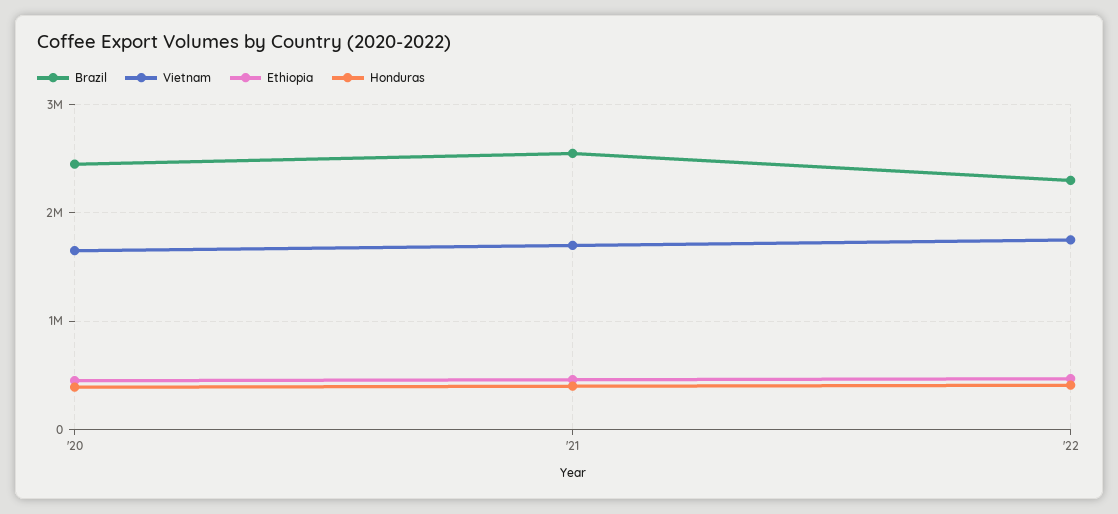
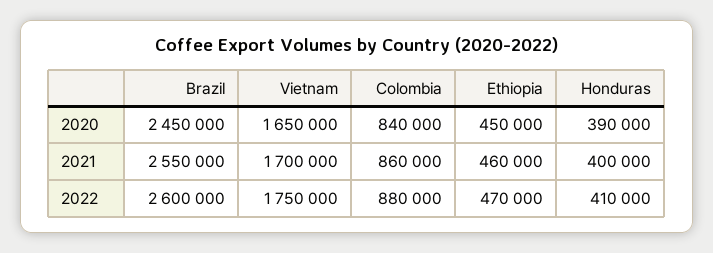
Brazil, '22: 2300000 -> 2600000
Colombia, '20: none -> 840000
Colombia, '21: none -> 860000
Colombia, '22: none -> 880000

